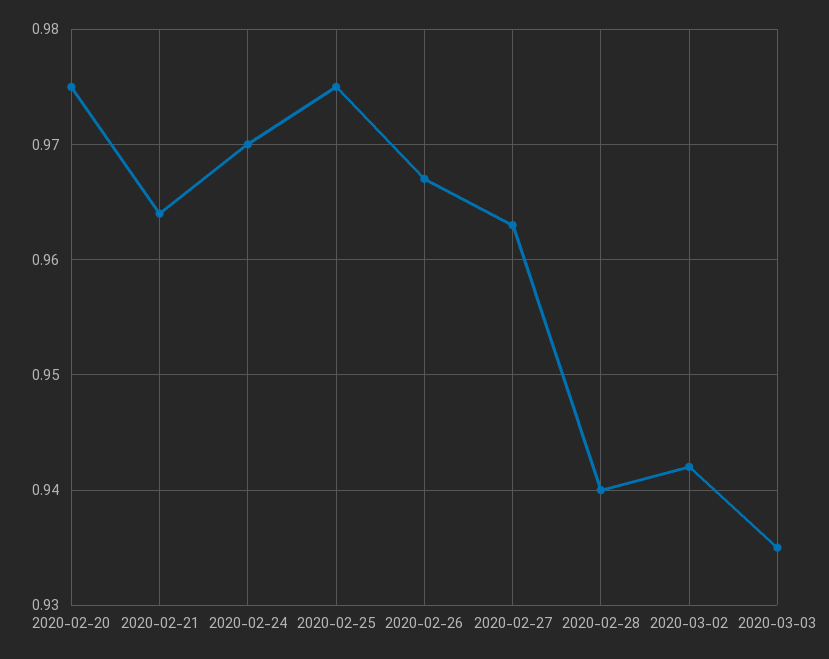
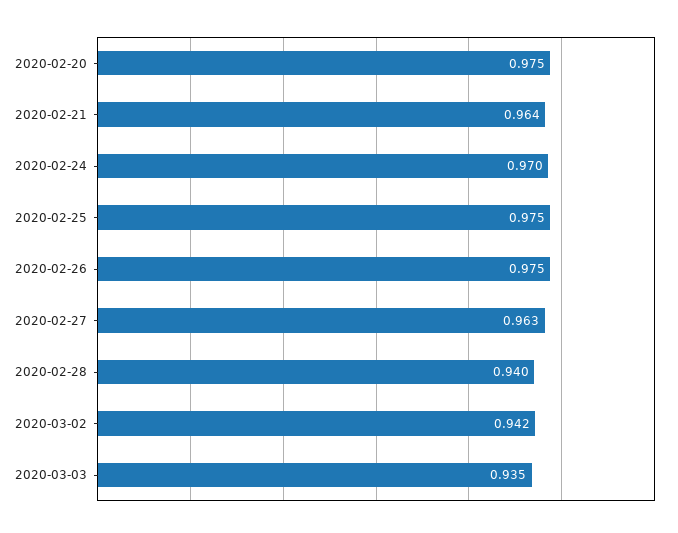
2020-02-26: 0.967 -> 0.975

